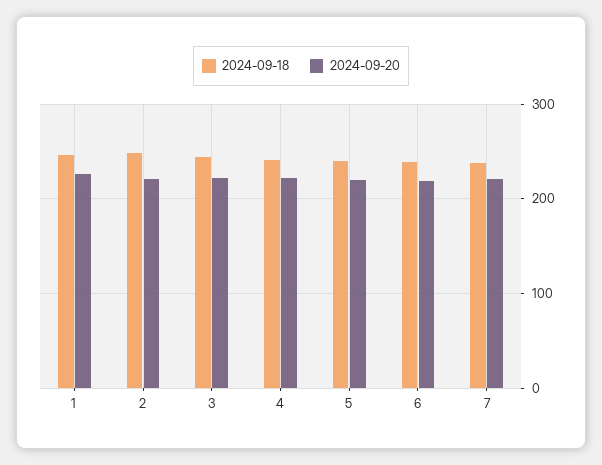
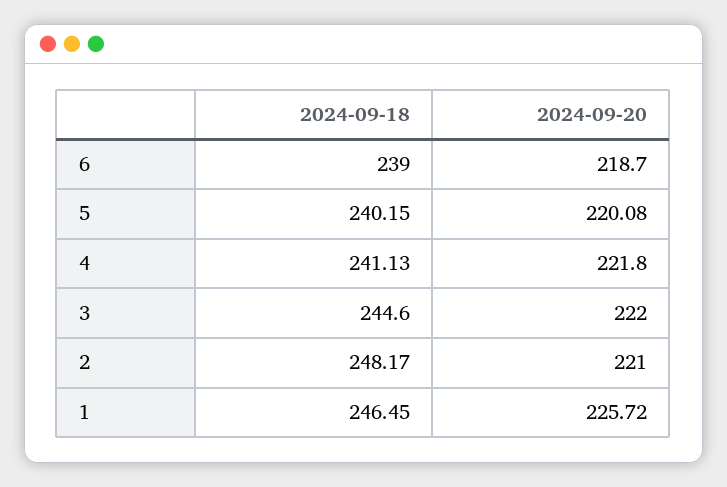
2024-09-18, 7: 240 -> none
2024-09-20, 7: 220 -> none

